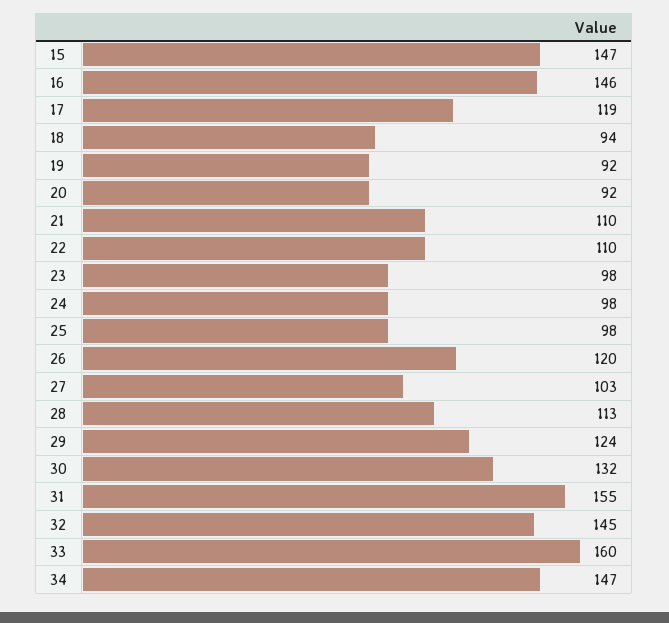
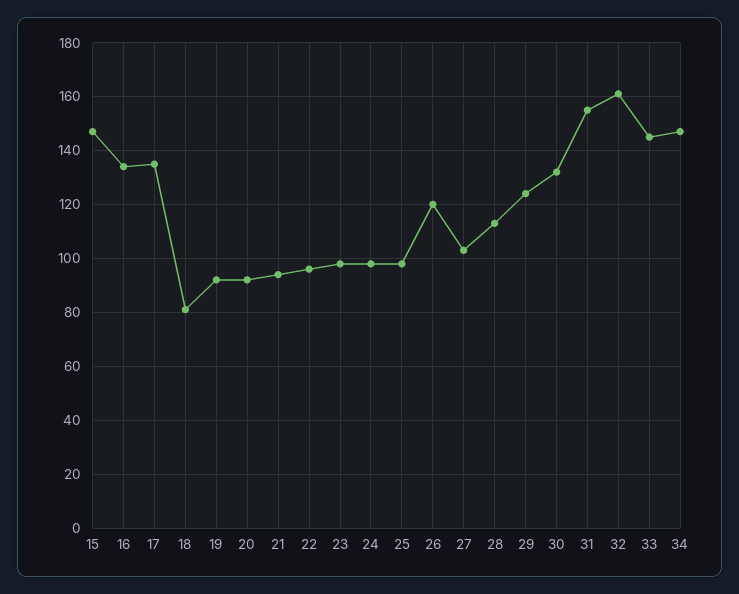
16: 146 -> 135
17: 119 -> 135
18: 94 -> 80
21: 110 -> 95
22: 110 -> 95
32: 145 -> 160
33: 160 -> 145

